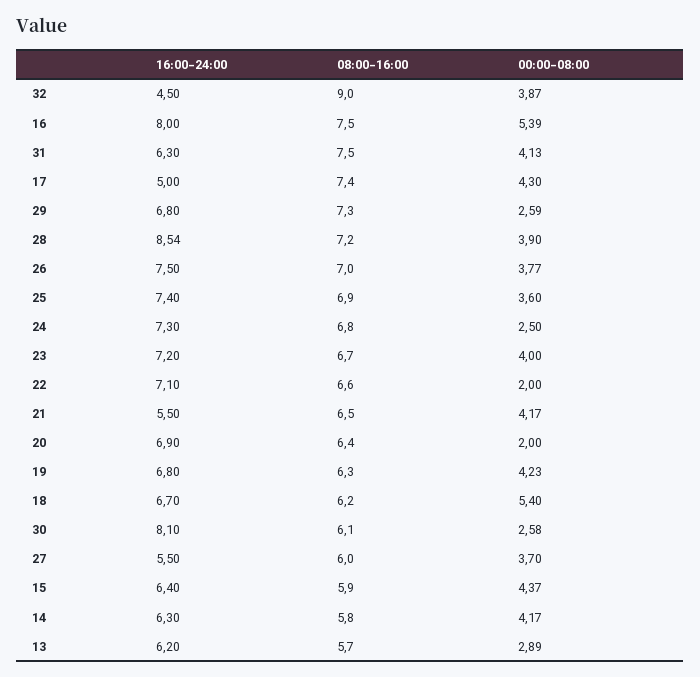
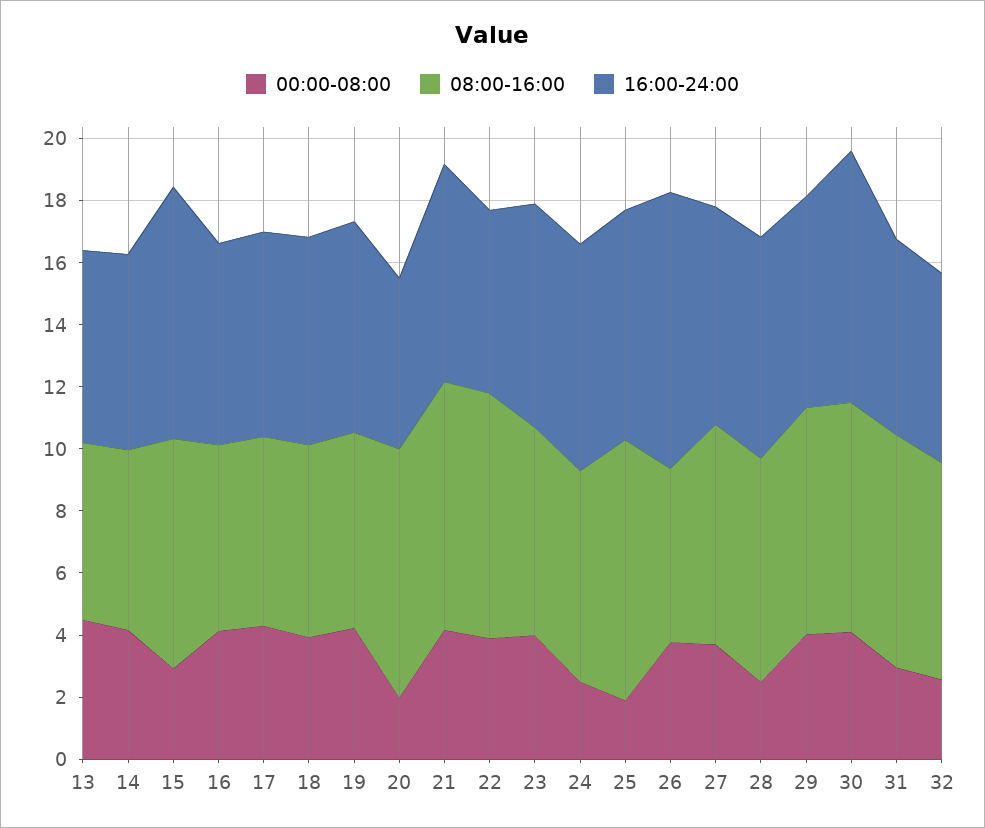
16:00-24:00, 32: 4.5 -> 6
08:00-16:00, 32: 9 -> 7
00:00-08:00, 32: 3.87 -> 2.5
16:00-24:00, 16: 8 -> 6.5
08:00-16:00, 16: 7.5 -> 6
00:00-08:00, 16: 5.39 -> 4
00:00-08:00, 31: 4.13 -> 3
16:00-24:00, 17: 5 -> 6.5
08:00-16:00, 17: 7.4 -> 6
00:00-08:00, 29: 2.59 -> 4
16:00-24:00, 28: 8.54 -> 7
00:00-08:00, 28: 3.9 -> 2.5
16:00-24:00, 26: 7.5 -> 9
08:00-16:00, 26: 7 -> 5.5
08:00-16:00, 25: 6.9 -> 8.5
00:00-08:00, 25: 3.6 -> 2
16:00-24:00, 22: 7.1 -> 6
08:00-16:00, 22: 6.6 -> 8
00:00-08:00, 22: 2 -> 4
16:00-24:00, 21: 5.5 -> 7
08:00-16:00, 21: 6.5 -> 8
16:00-24:00, 20: 6.9 -> 5.5
08:00-16:00, 20: 6.4 -> 8
00:00-08:00, 18: 5.4 -> 4
08:00-16:00, 30: 6.1 -> 7.5
00:00-08:00, 30: 2.58 -> 4
16:00-24:00, 27: 5.5 -> 7
08:00-16:00, 27: 6 -> 7
16:00-24:00, 15: 6.4 -> 8
08:00-16:00, 15: 5.9 -> 7.5
00:00-08:00, 15: 4.37 -> 3
00:00-08:00, 13: 2.89 -> 4.5

